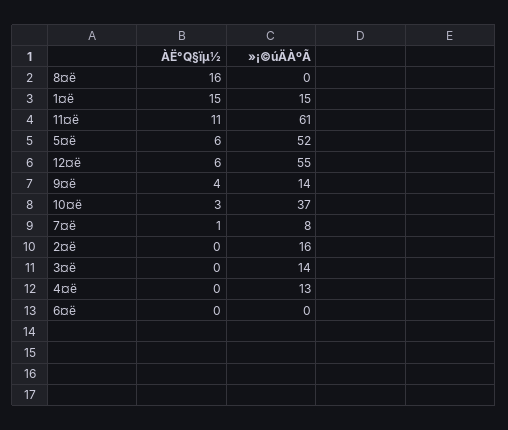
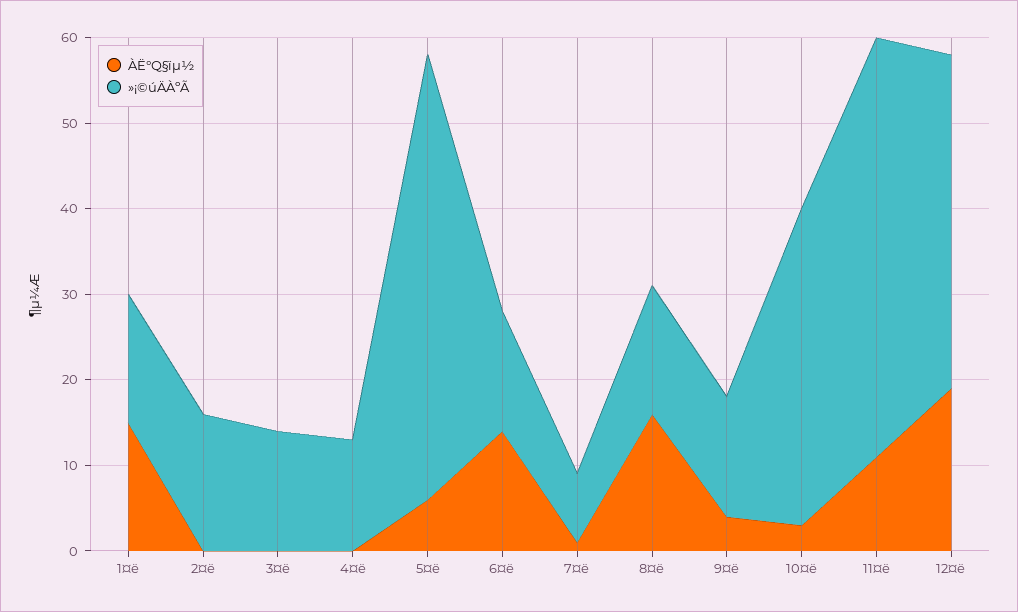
»¡©úÄÀºÃ, 8¤ë: 0 -> 15
»¡©úÄÀºÃ, 11¤ë: 61 -> 49
ÀË°Q§ïµ½, 12¤ë: 6 -> 19
»¡©úÄÀºÃ, 12¤ë: 55 -> 39
ÀË°Q§ïµ½, 6¤ë: 0 -> 14
»¡©úÄÀºÃ, 6¤ë: 0 -> 14

